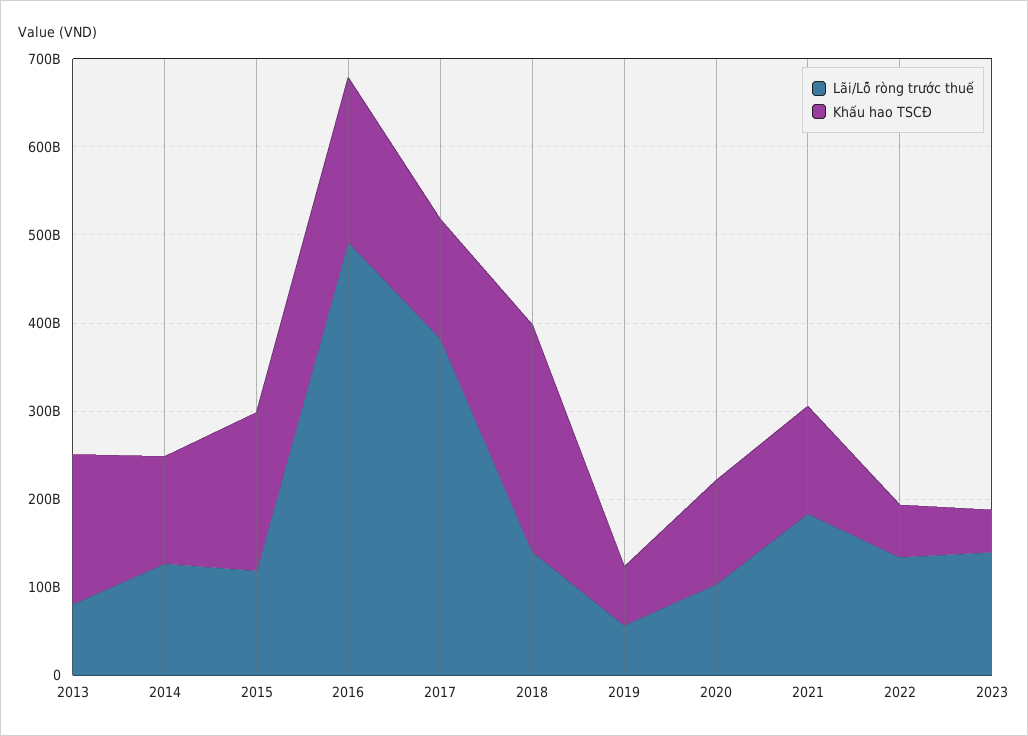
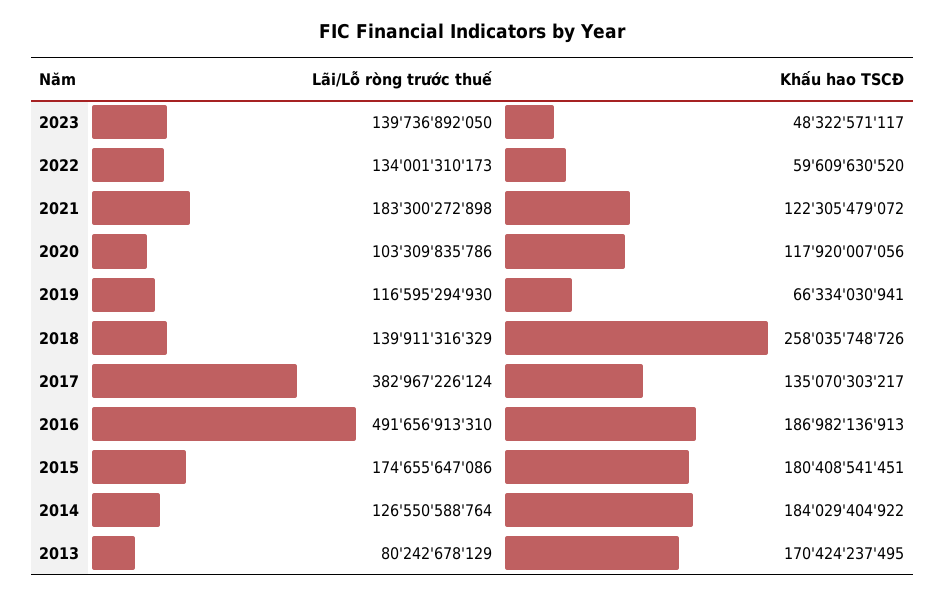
Khấu hao TSCĐ, 2014: 120000000000 -> 184029404922
Lãi/Lỗ ròng trước thuế, 2015: 120000000000 -> 174655647086
Lãi/Lỗ ròng trước thuế, 2019: 60000000000 -> 116595294930

